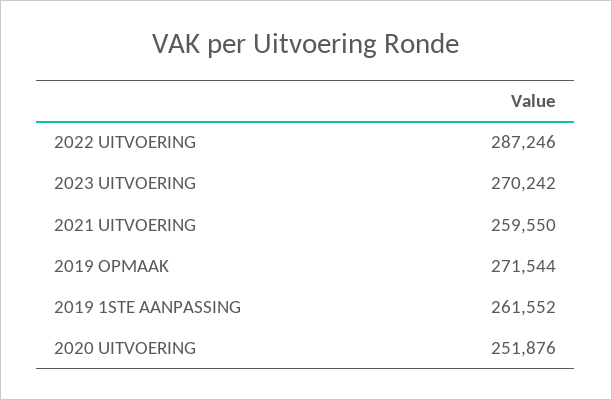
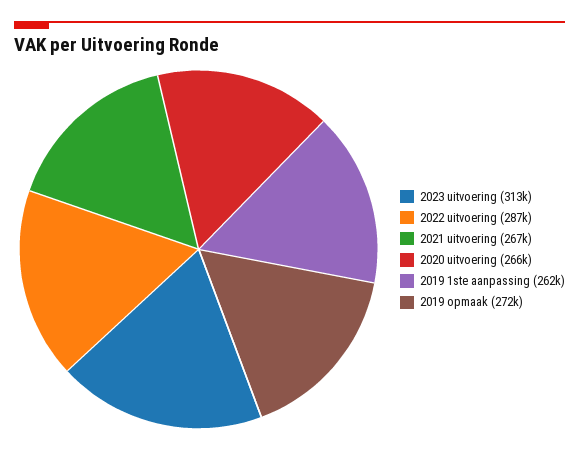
2023 UITVOERING: 270242 -> 313000
2021 UITVOERING: 259550 -> 267000
2020 UITVOERING: 251876 -> 266000

